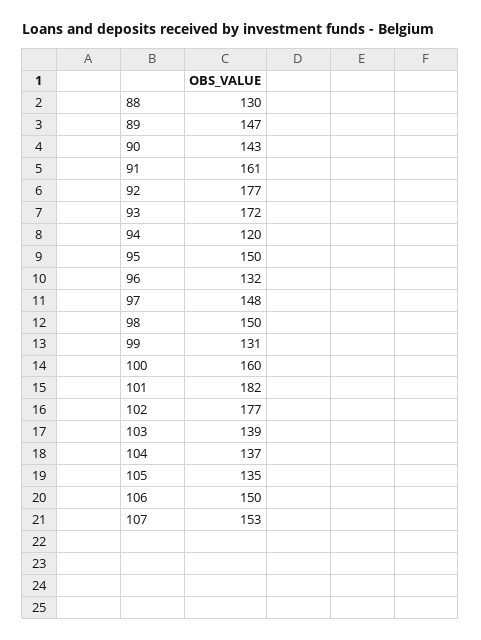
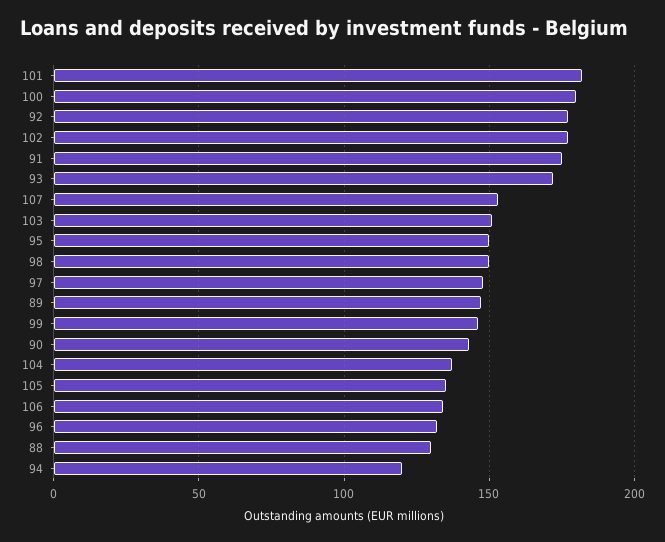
91: 161 -> 175
99: 131 -> 145
100: 160 -> 180
103: 139 -> 150
106: 150 -> 135

